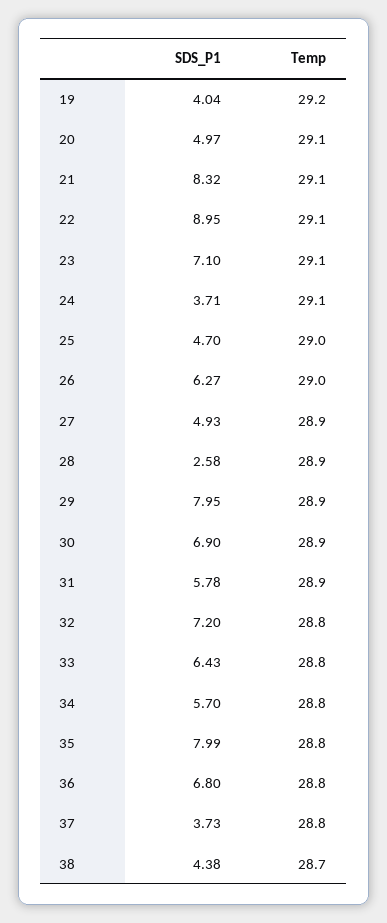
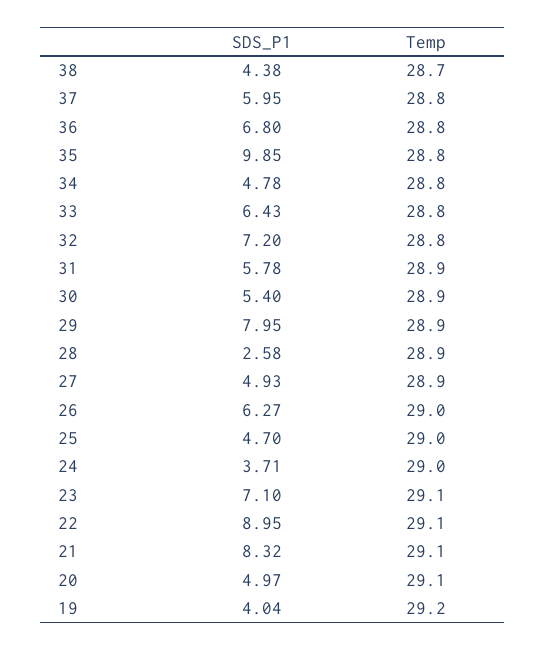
Temp, 24: 29.1 -> 29
SDS_P1, 30: 6.9 -> 5.4
SDS_P1, 34: 5.7 -> 4.78
SDS_P1, 35: 7.99 -> 9.85
SDS_P1, 37: 3.73 -> 5.95

